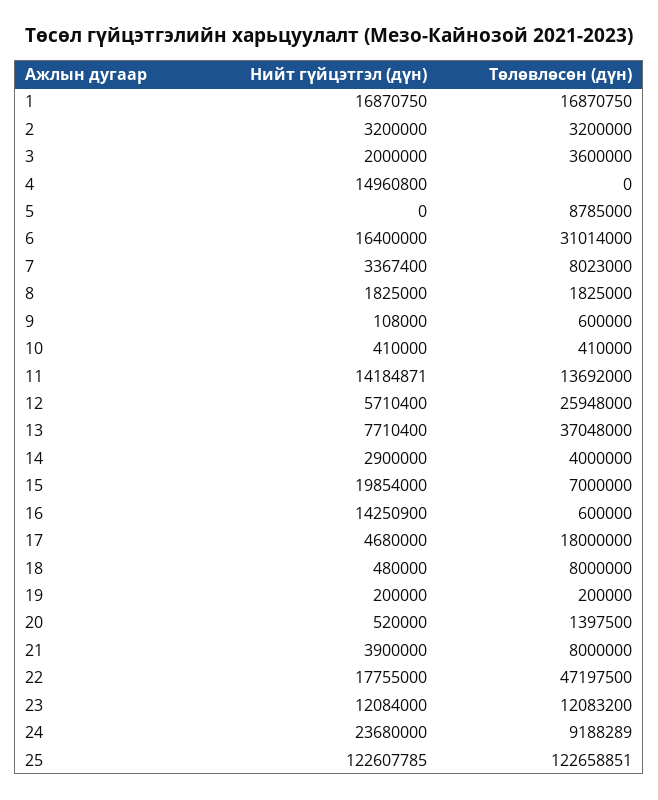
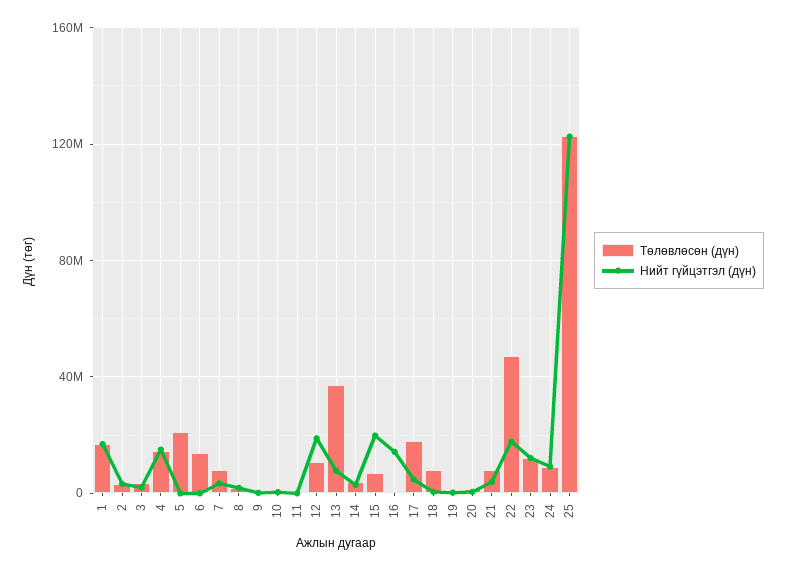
Төлөвлөсөн (дүн), 4: 0 -> 15000000
Төлөвлөсөн (дүн), 5: 8785000 -> 20000000
Нийт гүйцэтгэл (дүн), 6: 16400000 -> 0
Төлөвлөсөн (дүн), 6: 31014000 -> 15000000
Нийт гүйцэтгэл (дүн), 11: 14184871 -> 0
Төлөвлөсөн (дүн), 11: 13692000 -> 0
Нийт гүйцэтгэл (дүн), 12: 5710400 -> 20000000
Төлөвлөсөн (дүн), 12: 25948000 -> 10000000
Нийт гүйцэтгэл (дүн), 24: 23680000 -> 10000000

